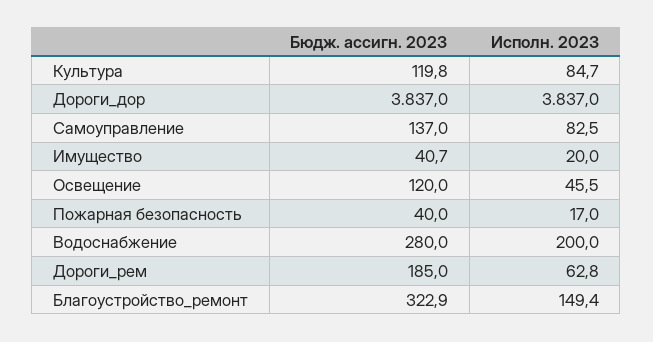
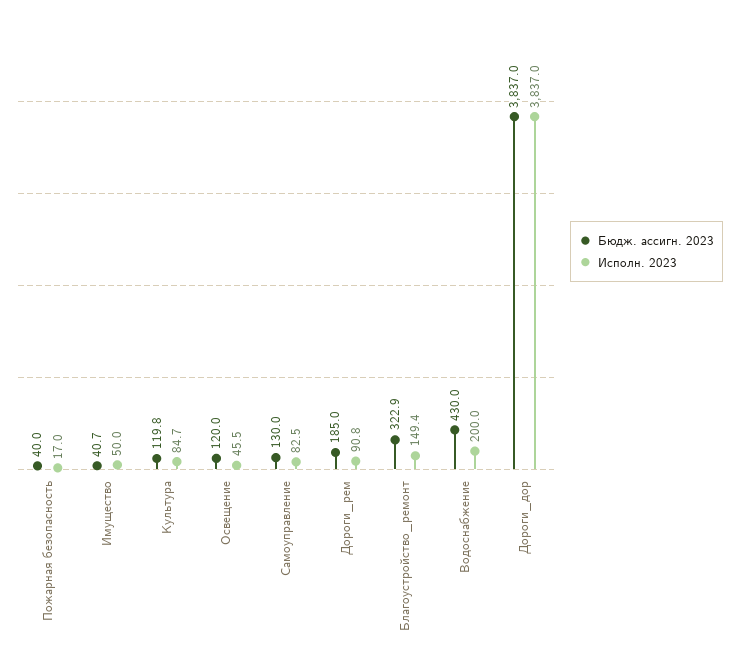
Бюдж. ассигн. 2023, Самоуправление: 137 -> 130
Исполн. 2023, Имущество: 20 -> 50
Бюдж. ассигн. 2023, Водоснабжение: 280 -> 430
Исполн. 2023, Дороги_рем: 62.8 -> 90.8

